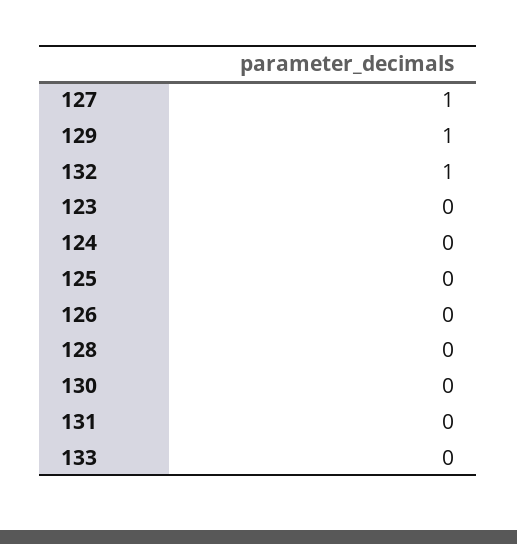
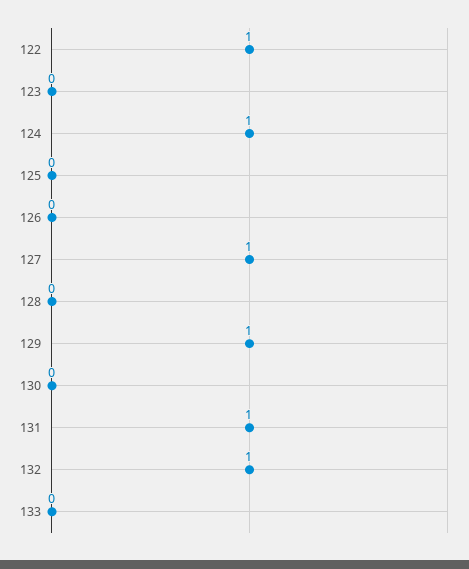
124: 0 -> 1
131: 0 -> 1
122: none -> 1

